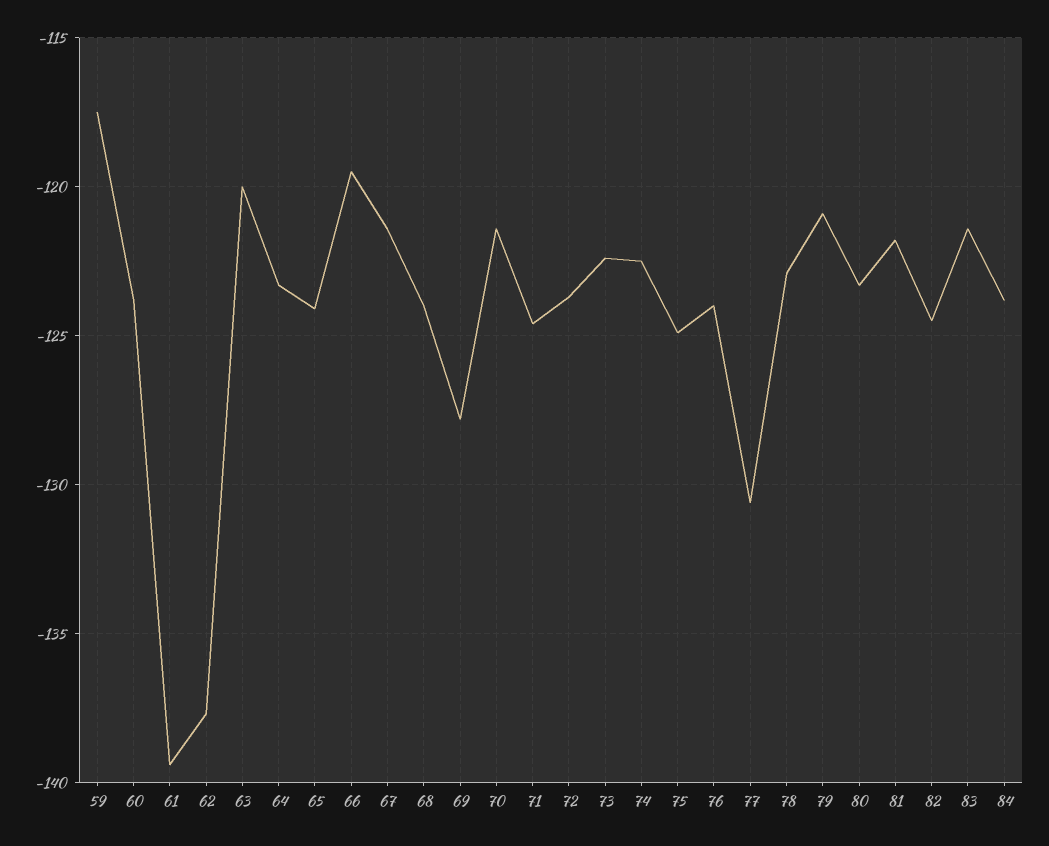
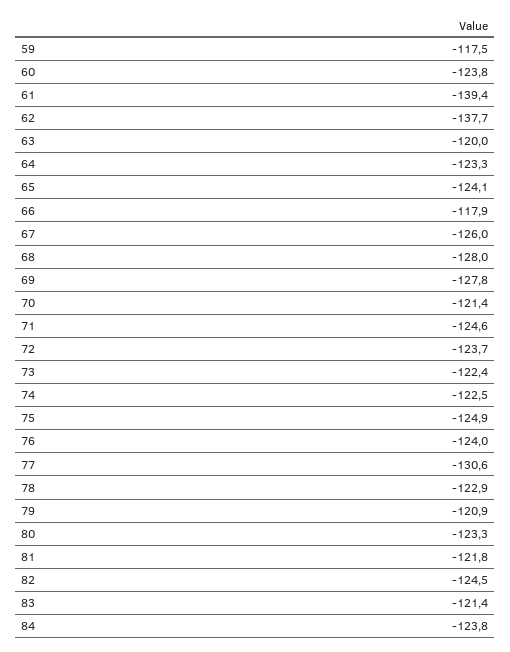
66: -119.5 -> -117.9
67: -121.5 -> -126
68: -124 -> -128

